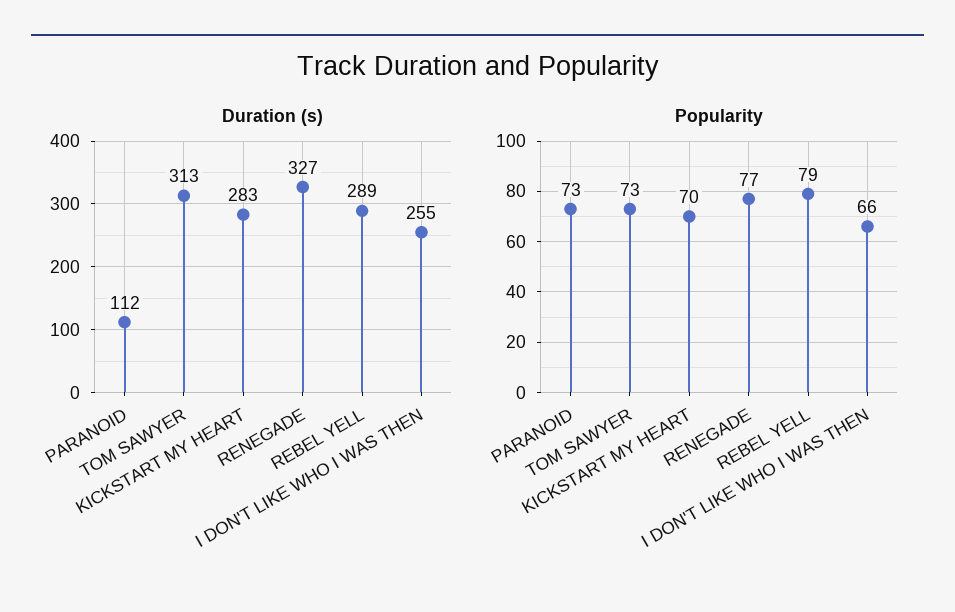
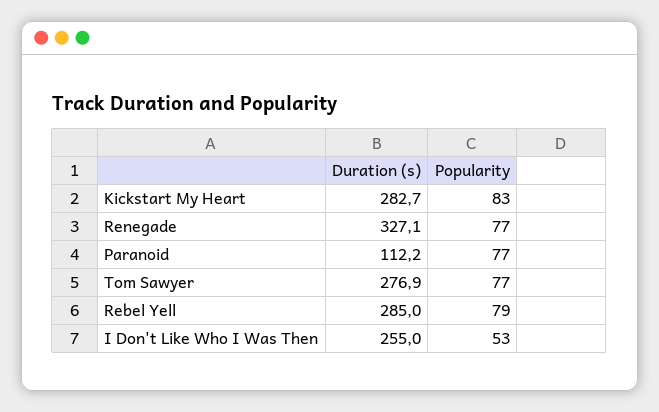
Duration (s), TOM SAWYER: 313 -> 276.9
Duration (s), REBEL YELL: 289 -> 285
Popularity, PARANOID: 73 -> 77
Popularity, TOM SAWYER: 73 -> 77
Popularity, KICKSTART MY HEART: 70 -> 83
Popularity, I DON'T LIKE WHO I WAS THEN: 66 -> 53

